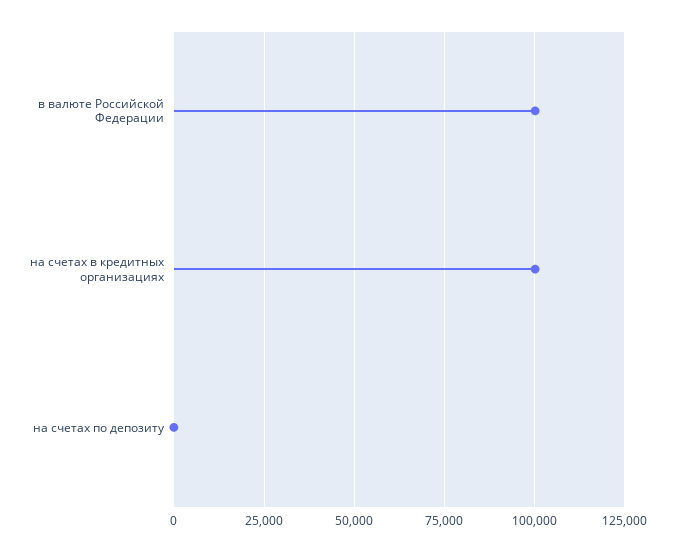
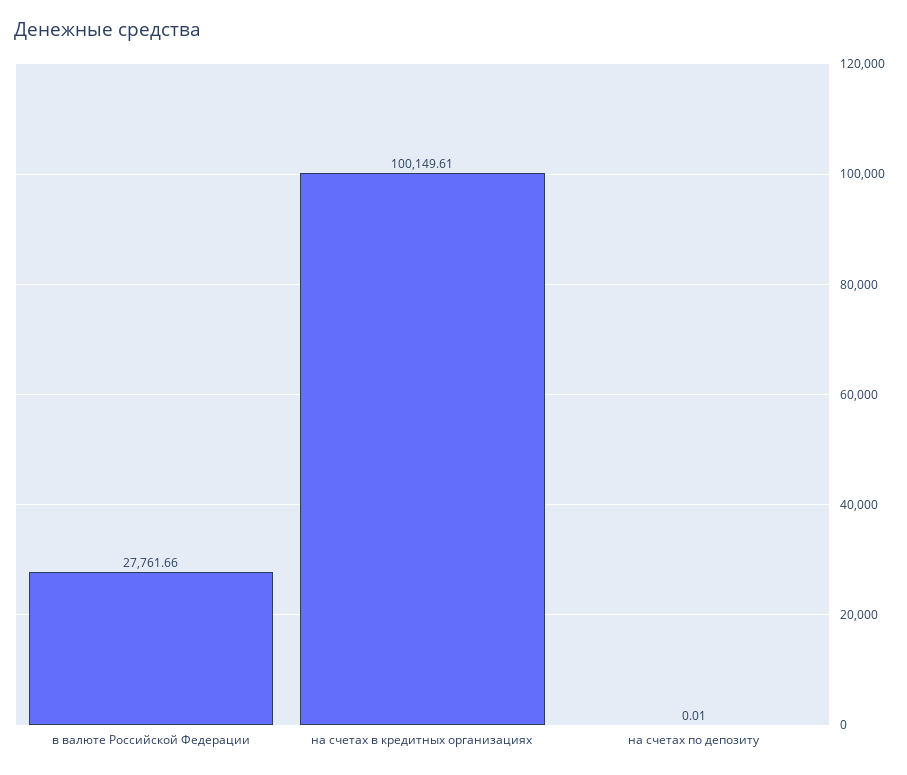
в валюте Российской Федерации: 100000 -> 27761.66

